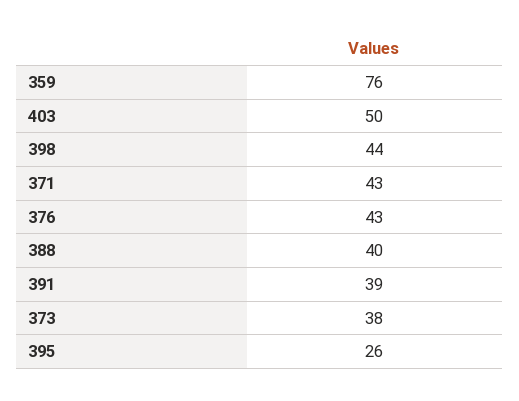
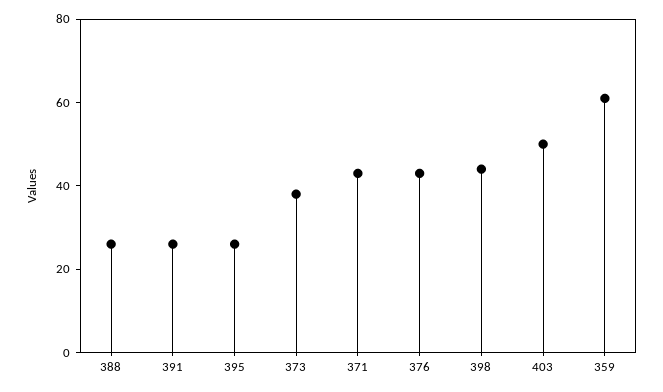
359: 76 -> 60
388: 40 -> 25
391: 39 -> 25

